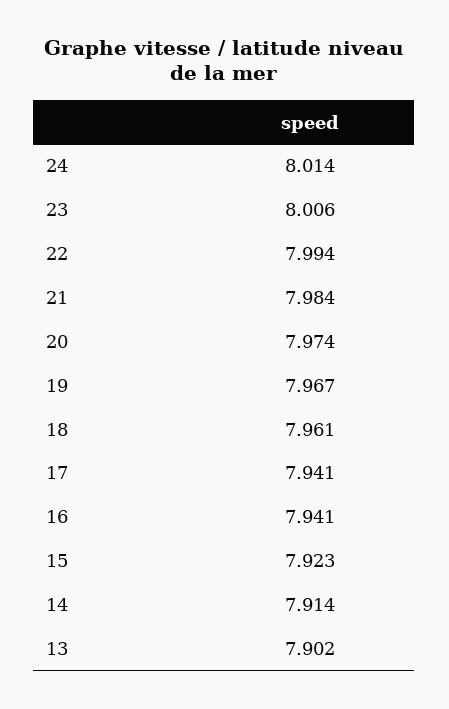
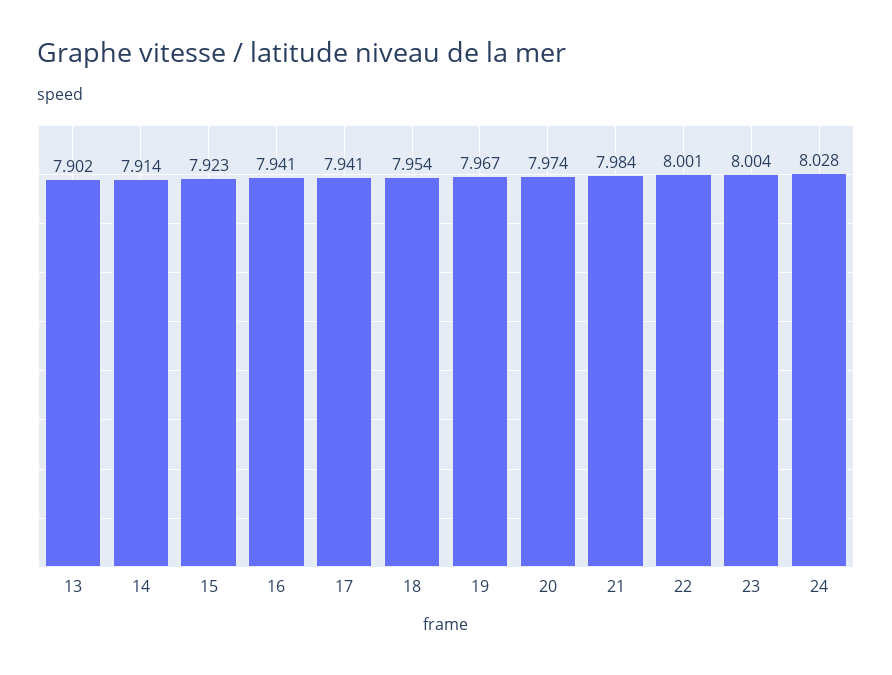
24: 8.014 -> 8.028
23: 8.006 -> 8.004
22: 7.994 -> 8.001
18: 7.961 -> 7.954

